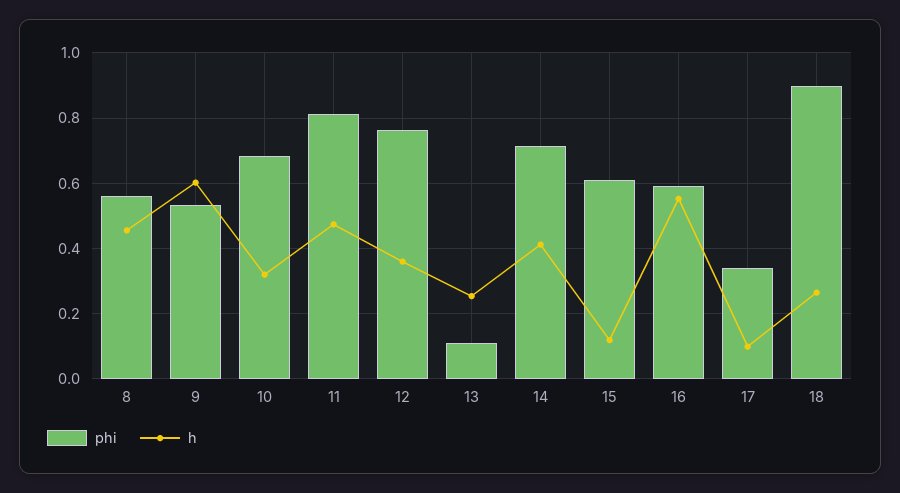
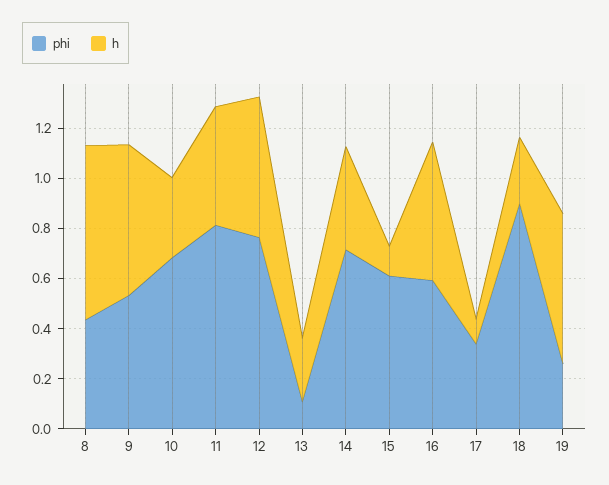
phi, 8: 0.56 -> 0.45
h, 8: 0.46 -> 0.7
h, 12: 0.36 -> 0.55
phi, 19: none -> 0.25
h, 19: none -> 0.6

